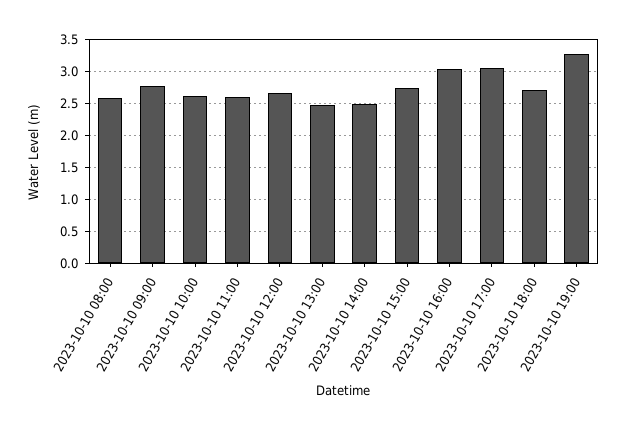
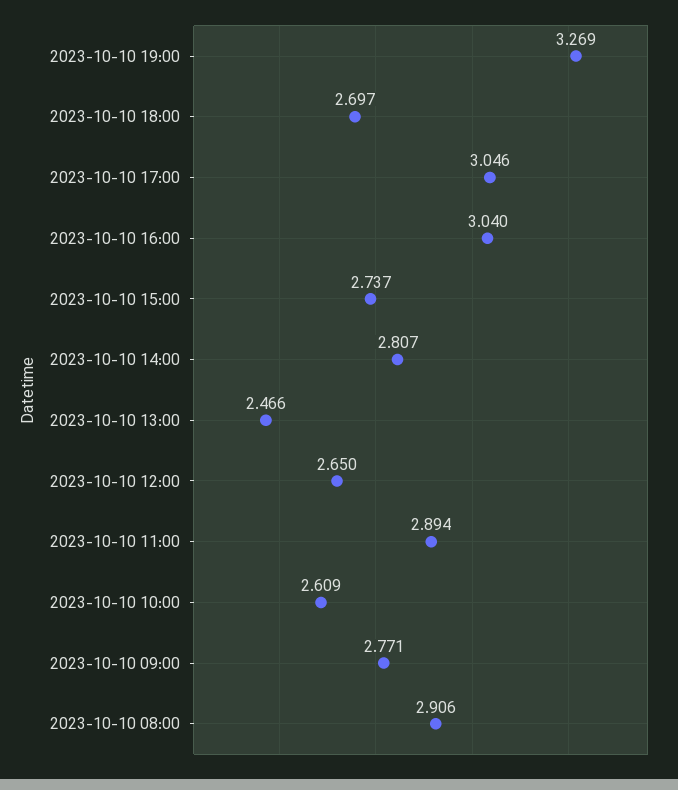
2023-10-10 08:00: 2.6 -> 2.906
2023-10-10 11:00: 2.6 -> 2.894
2023-10-10 14:00: 2.5 -> 2.807

